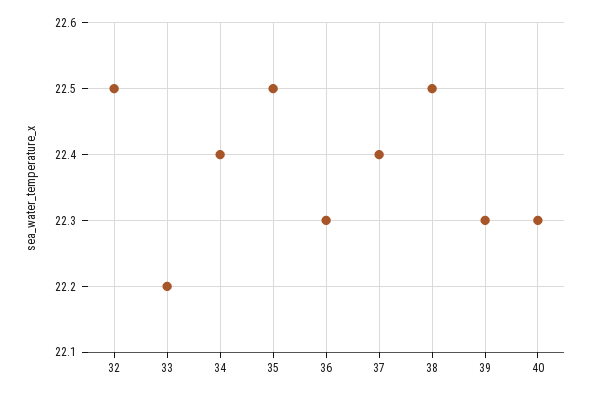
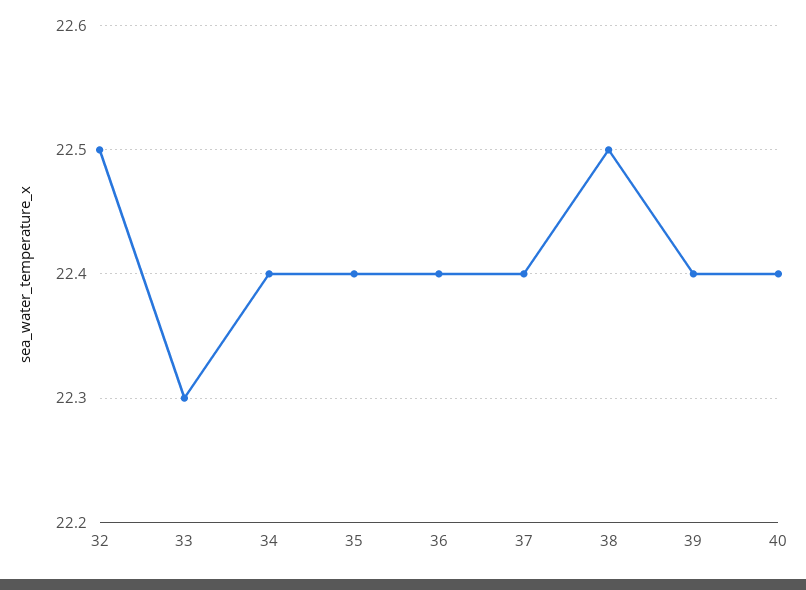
33: 22.2 -> 22.3
35: 22.5 -> 22.4
36: 22.3 -> 22.4
39: 22.3 -> 22.4
40: 22.3 -> 22.4

